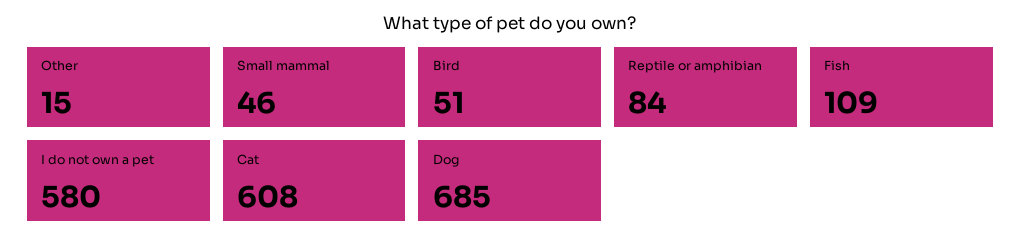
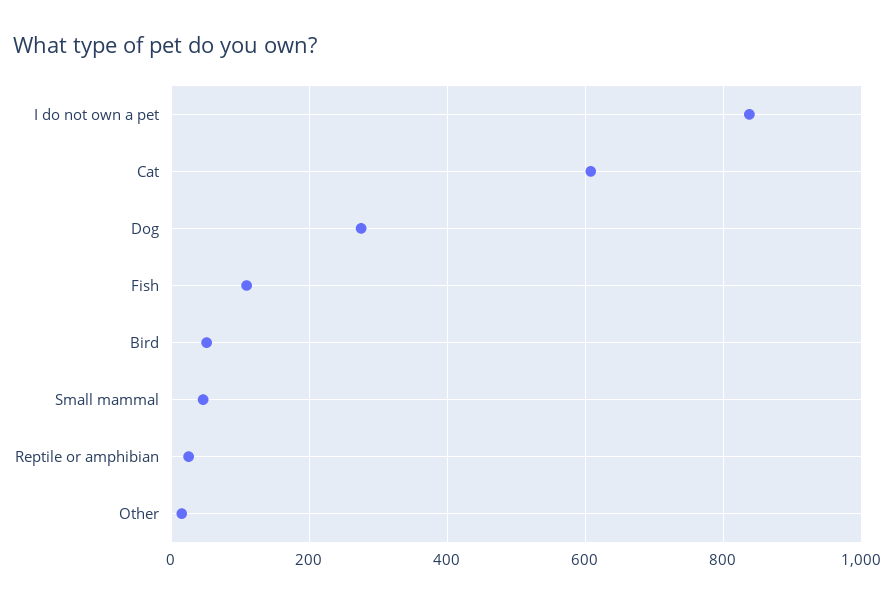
Reptile or amphibian: 84 -> 20
I do not own a pet: 580 -> 840
Dog: 685 -> 280

